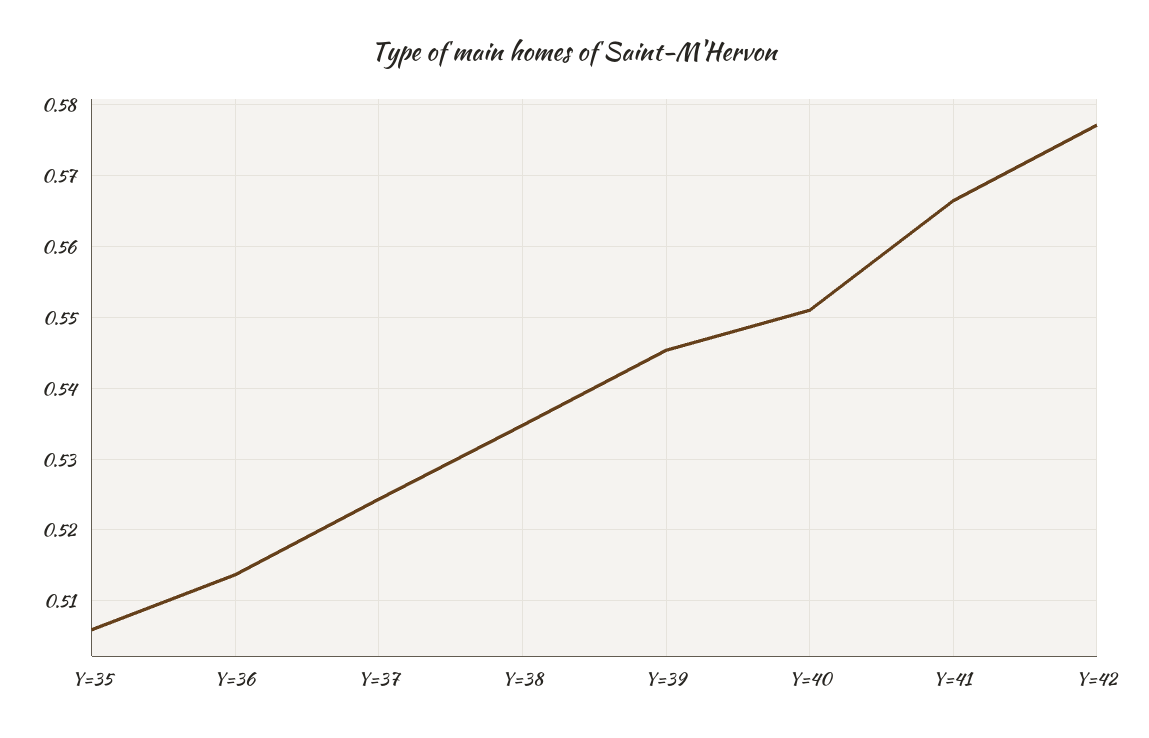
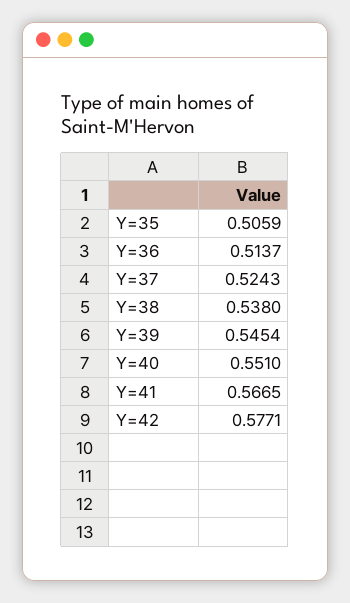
Y=38: 0.535 -> 0.538

